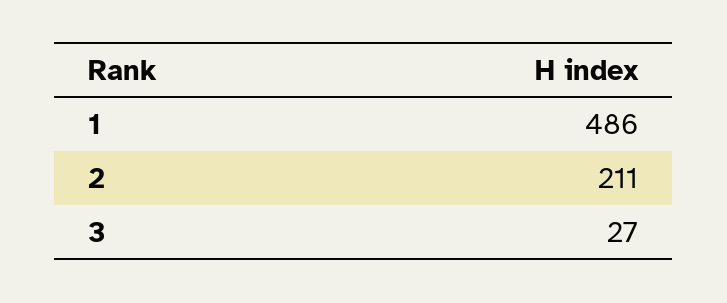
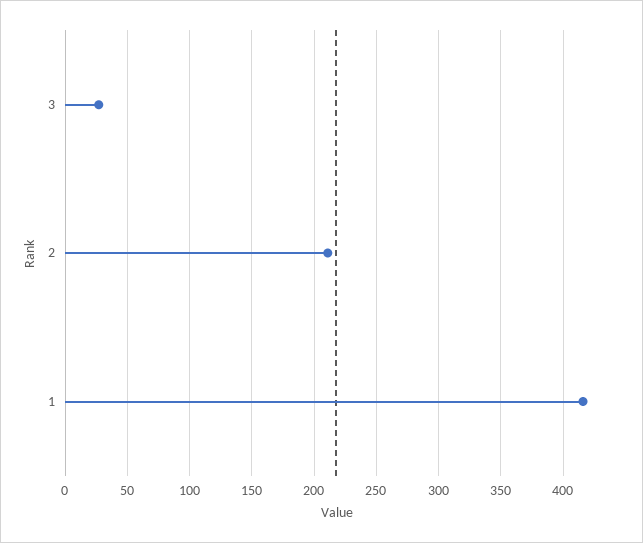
1: 486 -> 415

